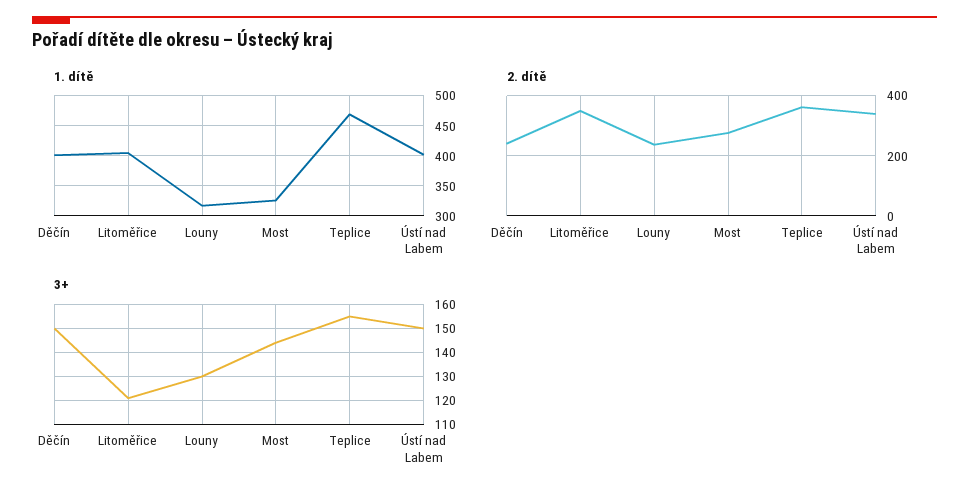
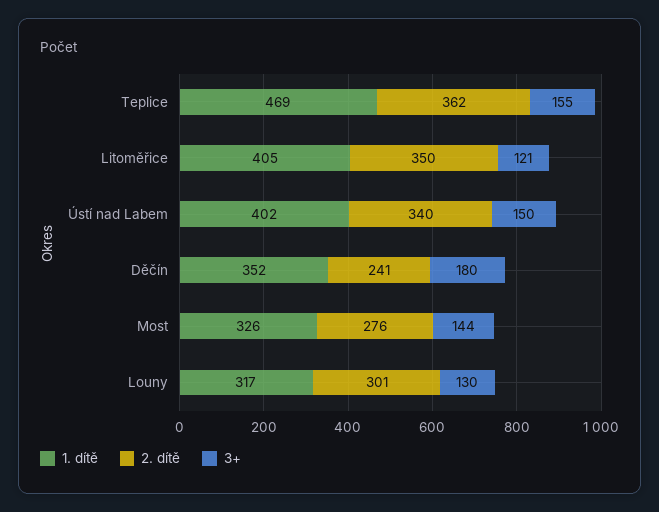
1. dítě, Děčín: 400 -> 352
2. dítě, Louny: 240 -> 301
3+, Děčín: 150 -> 180

